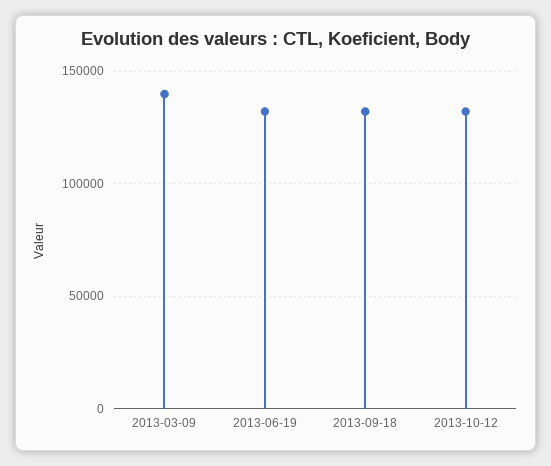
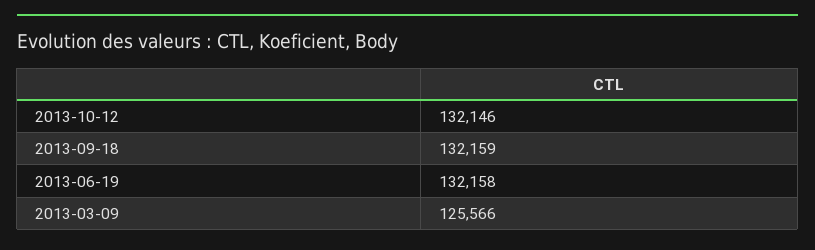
2013-03-09: 140000 -> 125566

